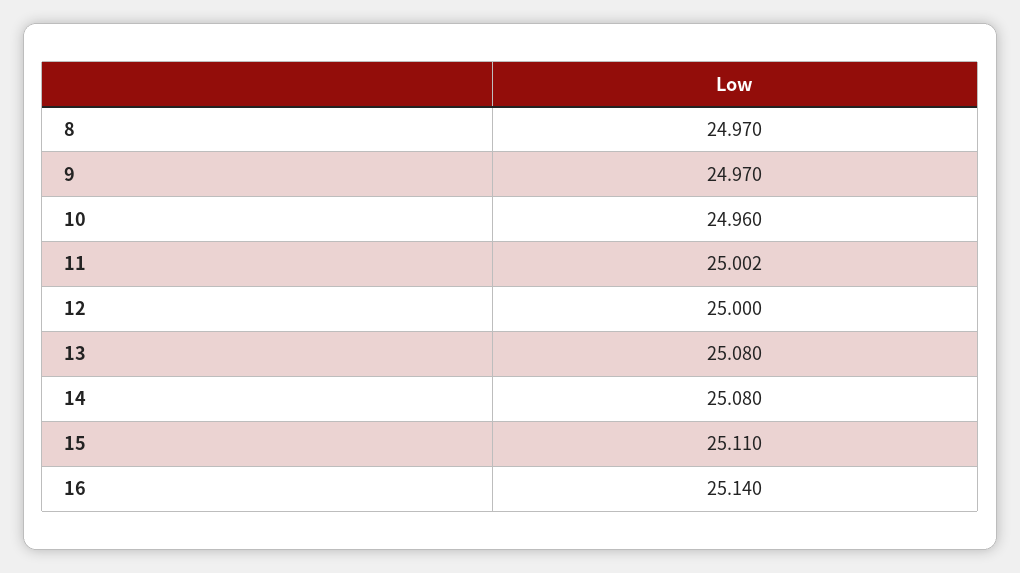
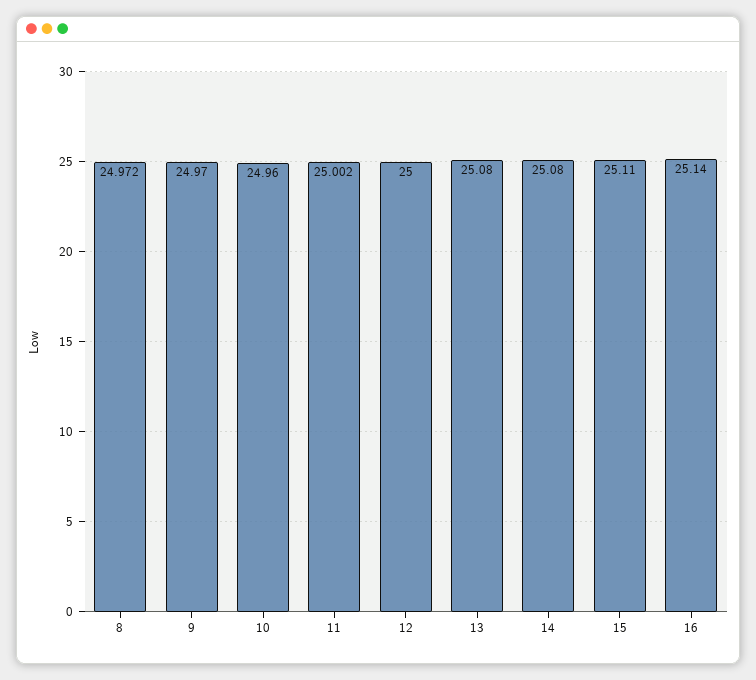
8: 24.97 -> 24.972

